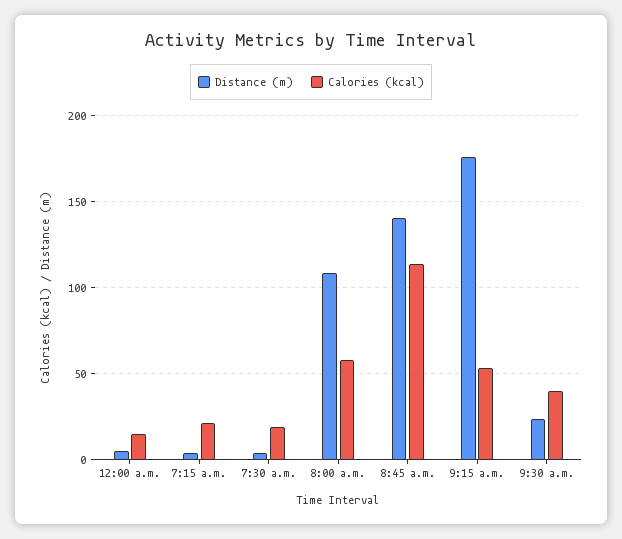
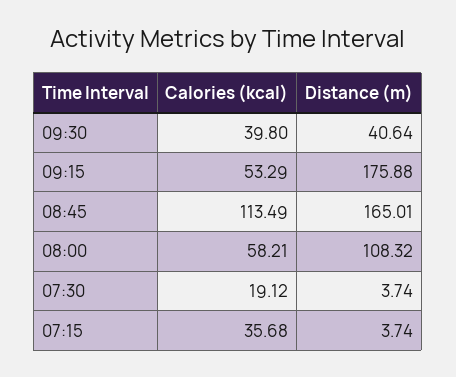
Distance (m), 12:00 a.m.: 5 -> none
Calories (kcal), 12:00 a.m.: 15 -> none
Calories (kcal), 7:15 a.m.: 20 -> 35.68
Distance (m), 8:45 a.m.: 140 -> 165.01
Distance (m), 9:30 a.m.: 25 -> 40.64

